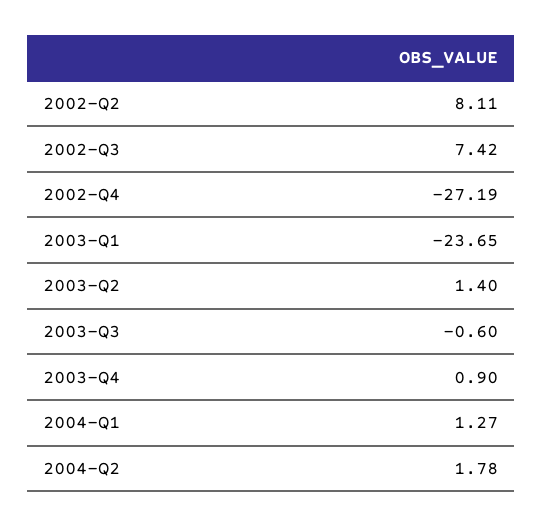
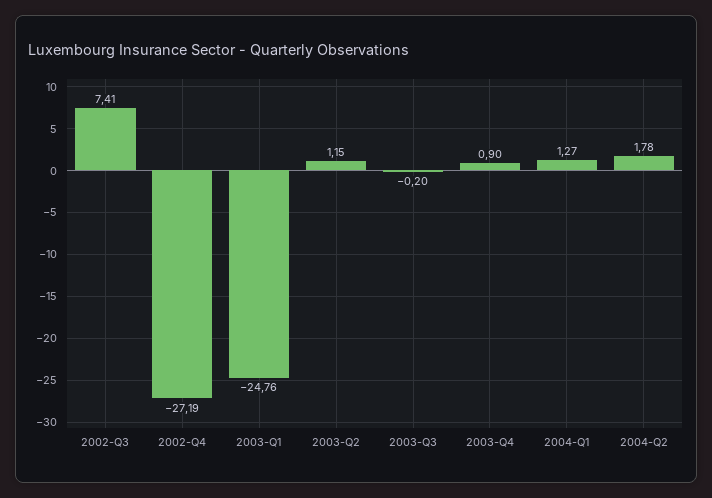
2002-Q2: 8.11 -> none
2002-Q3: 7.42 -> 7.41
2003-Q1: -23.65 -> -24.76
2003-Q2: 1.4 -> 1.15
2003-Q3: -0.6 -> -0.2

